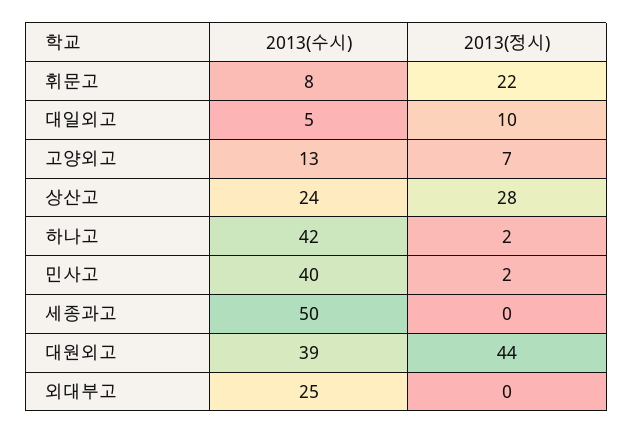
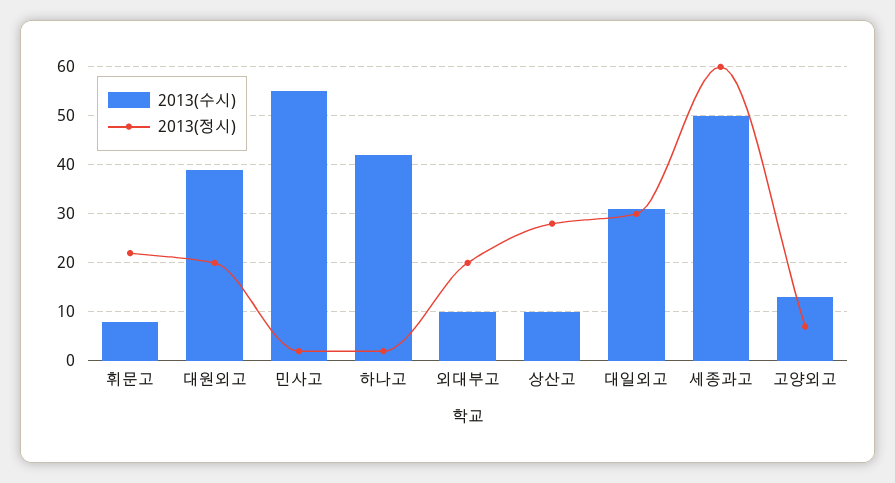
2013(수시), 대일외고: 5 -> 30
2013(정시), 대일외고: 10 -> 30
2013(수시), 상산고: 24 -> 10
2013(수시), 민사고: 40 -> 55
2013(정시), 세종과고: 0 -> 60
2013(정시), 대원외고: 44 -> 20
2013(수시), 외대부고: 25 -> 10
2013(정시), 외대부고: 0 -> 20

